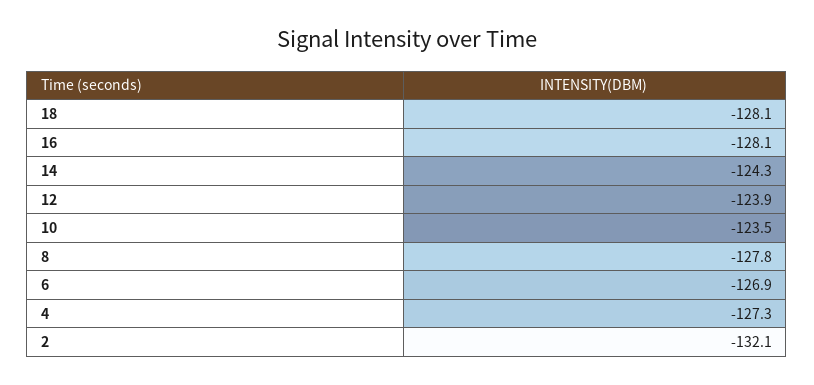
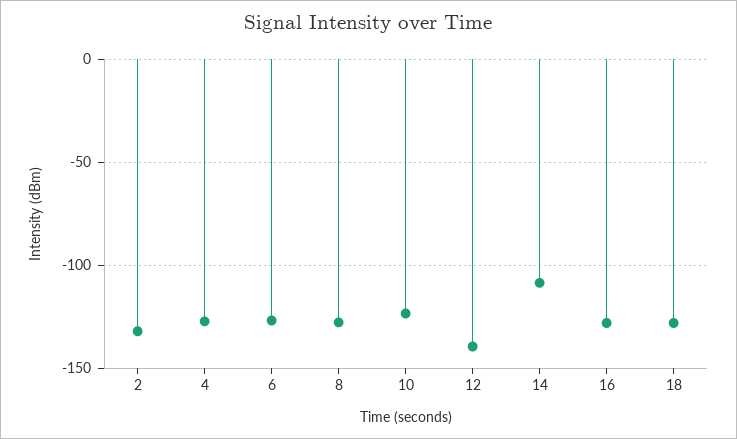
14: -124.3 -> -110
12: -123.9 -> -140

